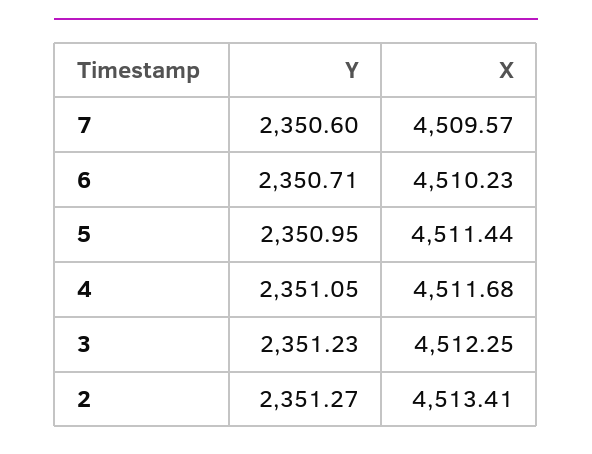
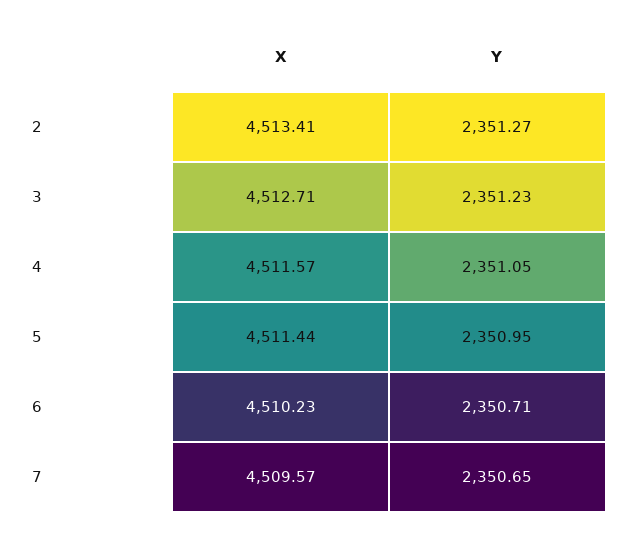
Y, 7: 2350.6 -> 2350.65
X, 4: 4511.68 -> 4511.57
X, 3: 4512.25 -> 4512.71

